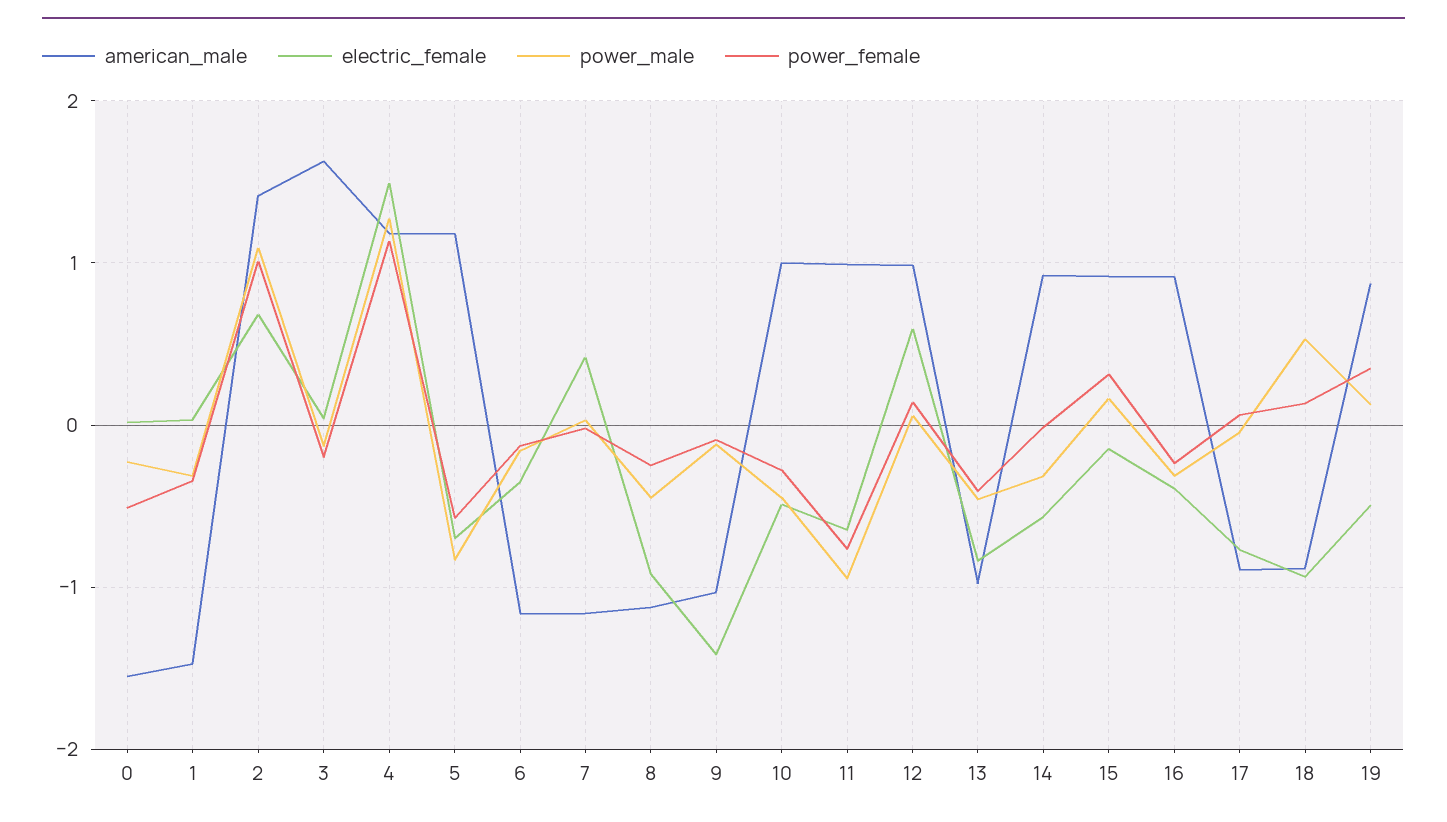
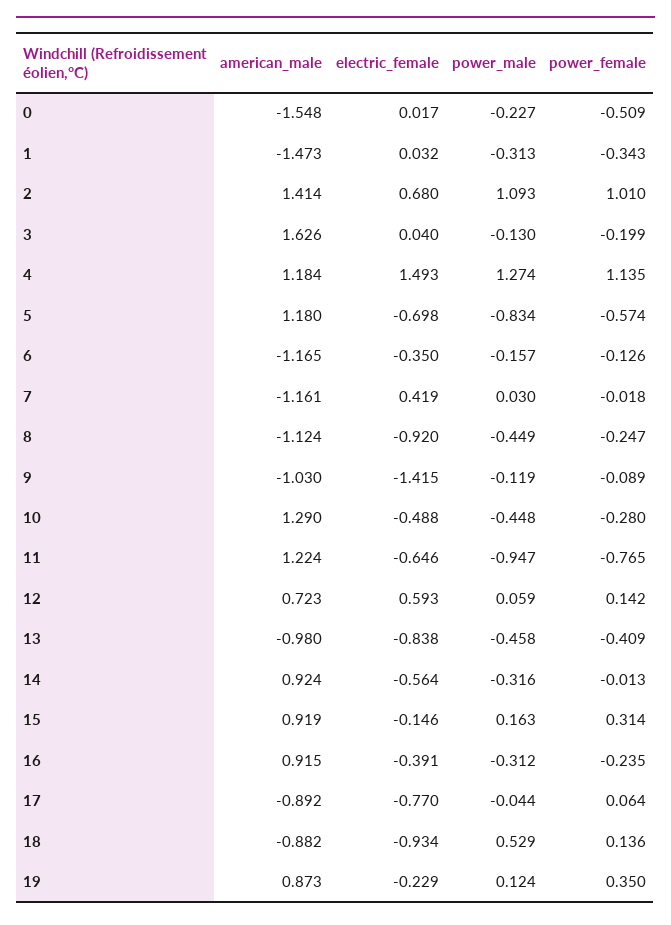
american_male, 10: 1 -> 1.29
american_male, 11: 1 -> 1.224
american_male, 12: 1 -> 0.723
electric_female, 19: -0.5 -> -0.229

